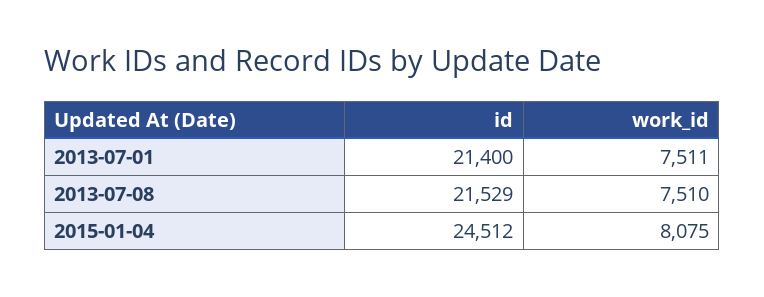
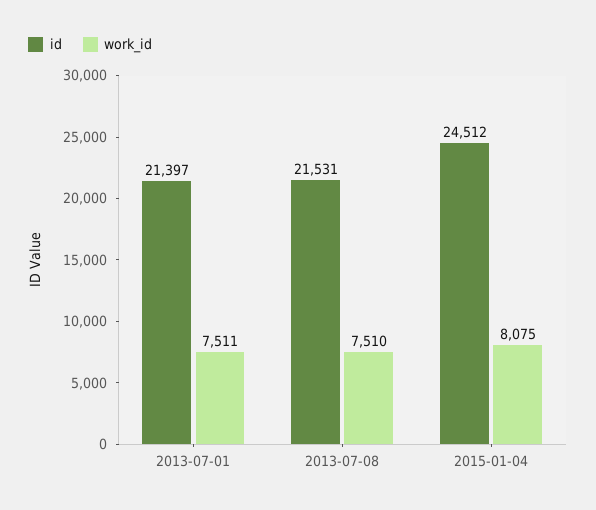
id, 2013-07-01: 21400 -> 21397
id, 2013-07-08: 21529 -> 21531

